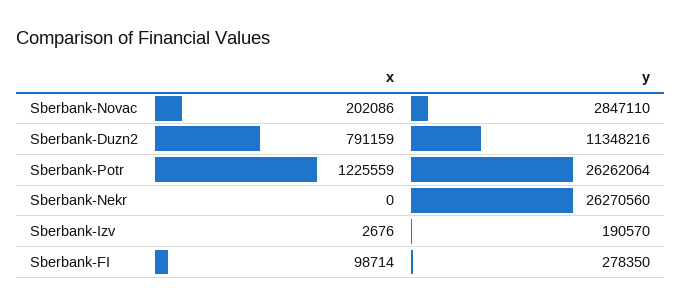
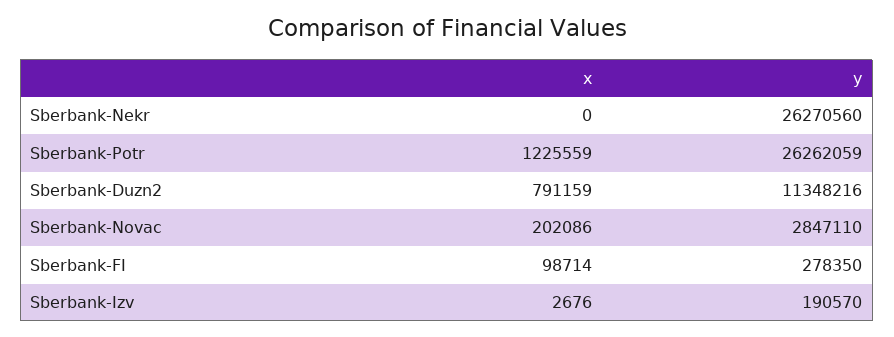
y, Sberbank-Potr: 26262064 -> 26262059

